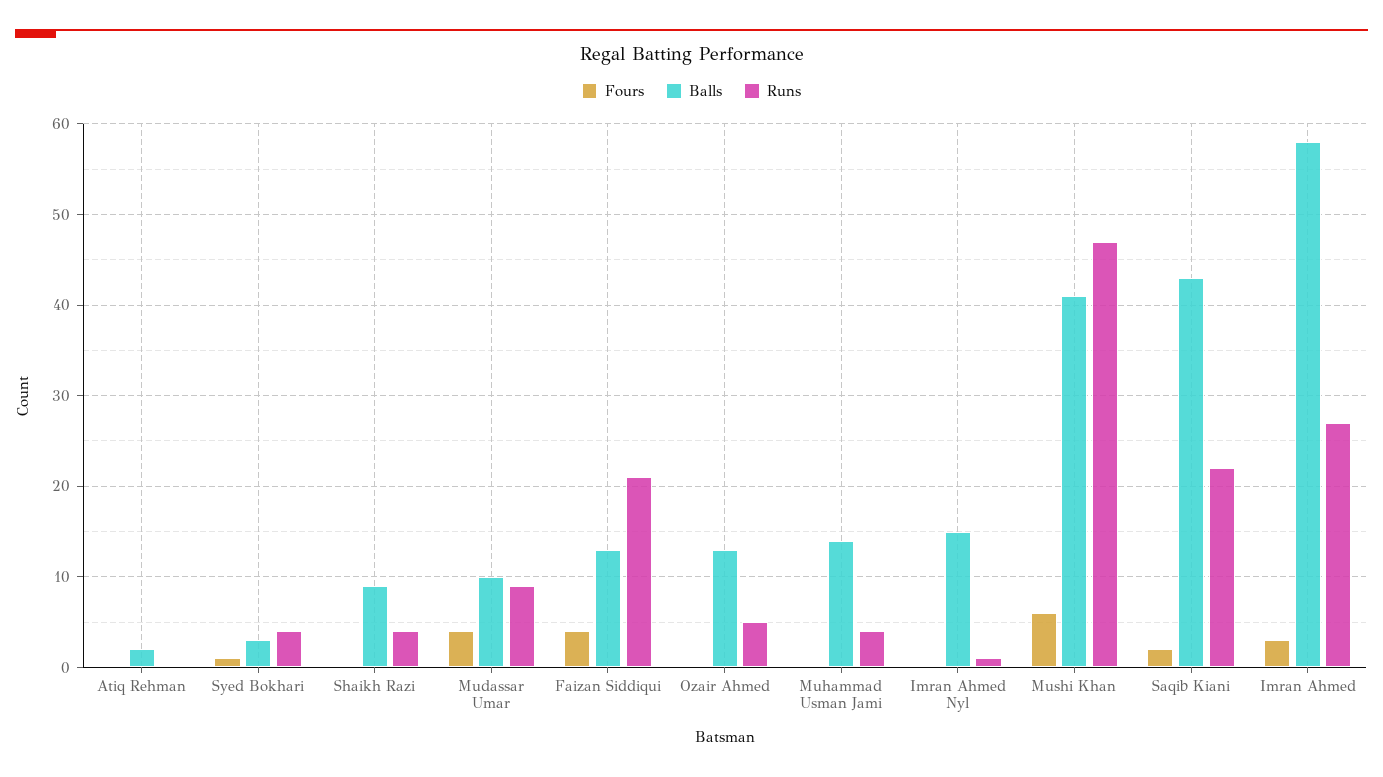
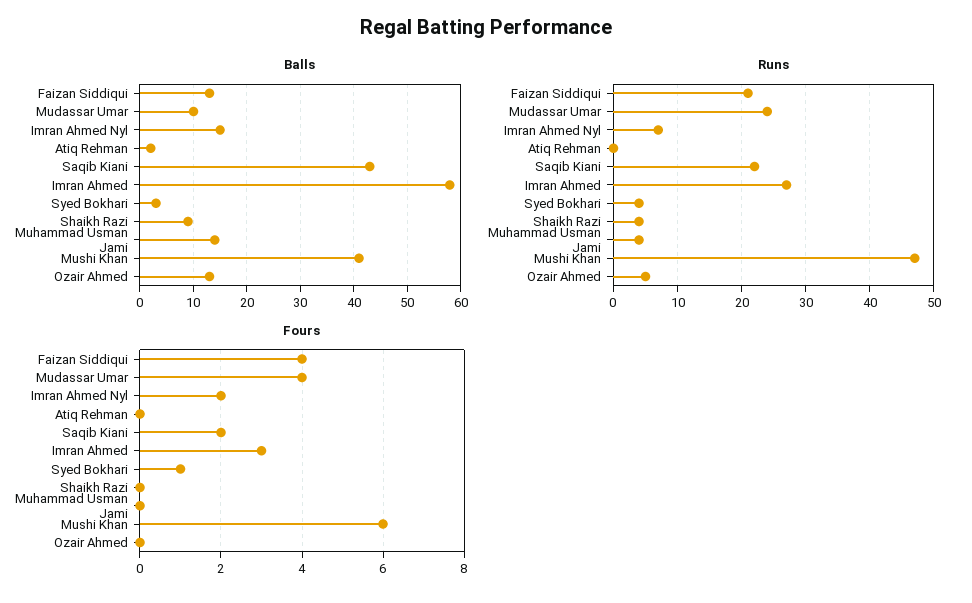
Runs, Mudassar Umar: 9 -> 24
Fours, Imran Ahmed Nyl: 0 -> 2
Runs, Imran Ahmed Nyl: 1 -> 7

